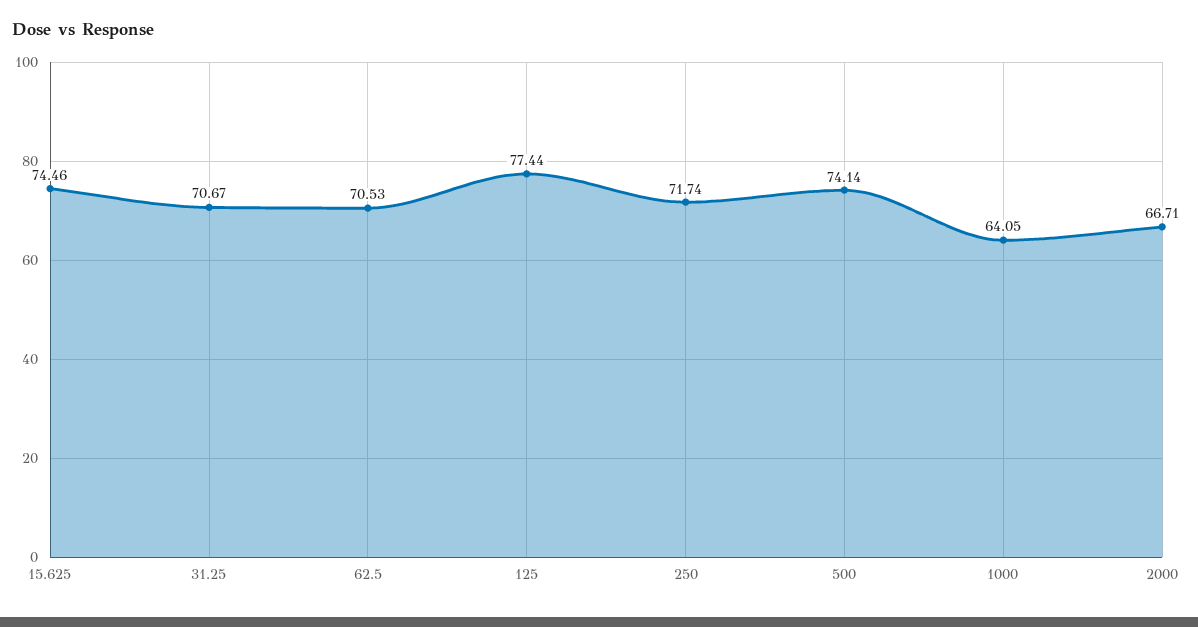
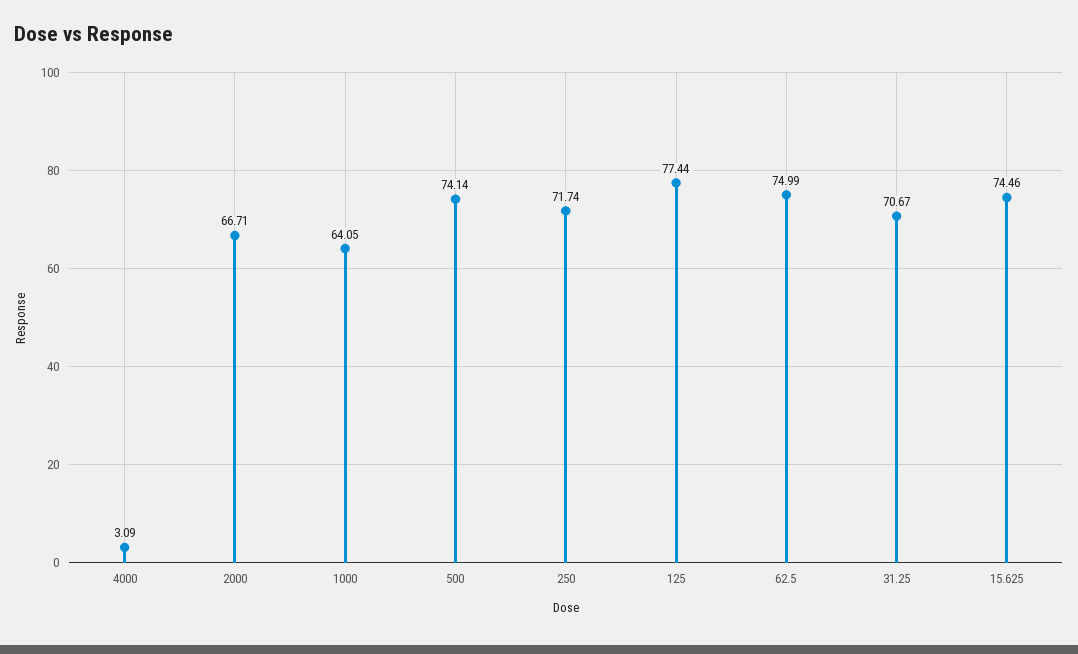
62.5: 70.53 -> 74.99
4000: none -> 3.09

